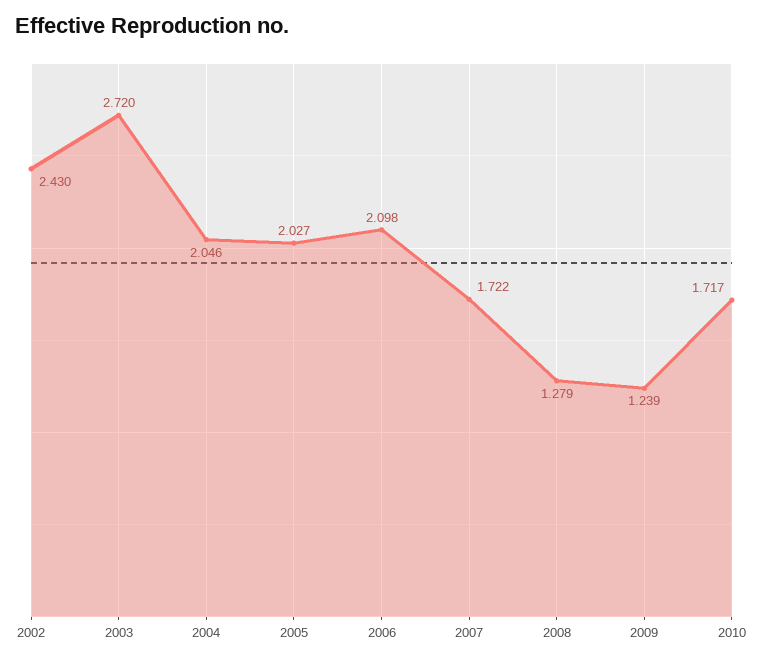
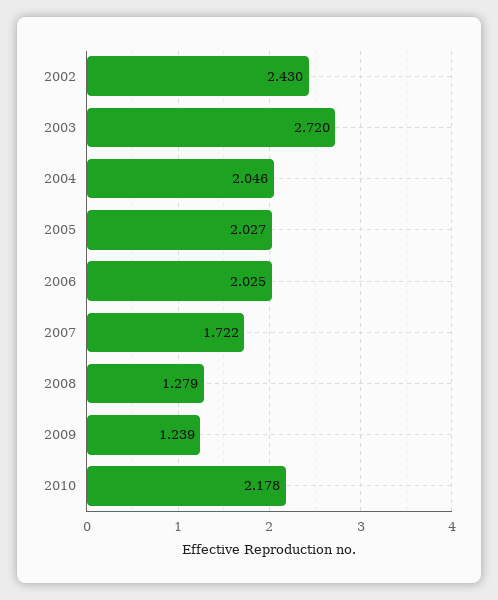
2006: 2.098 -> 2.025
2010: 1.717 -> 2.178

